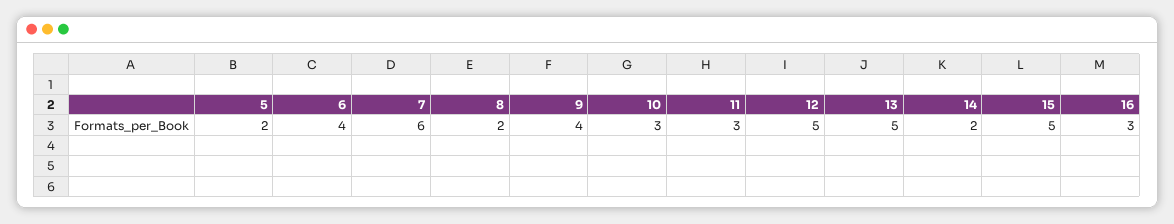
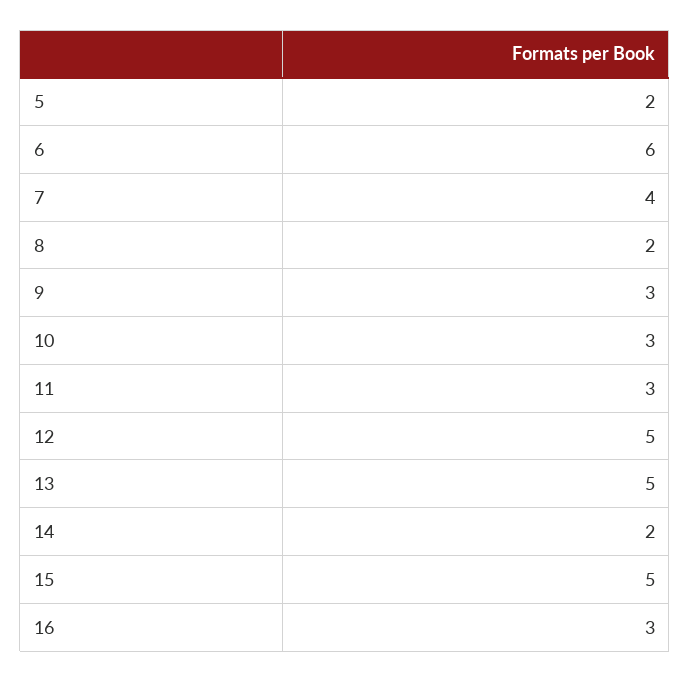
6: 4 -> 6
7: 6 -> 4
9: 4 -> 3

